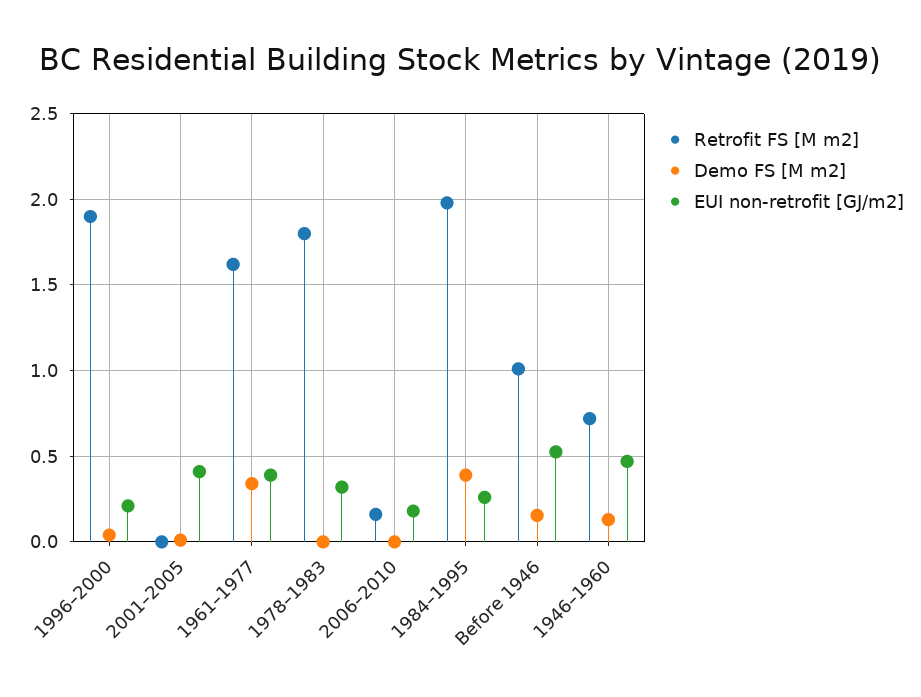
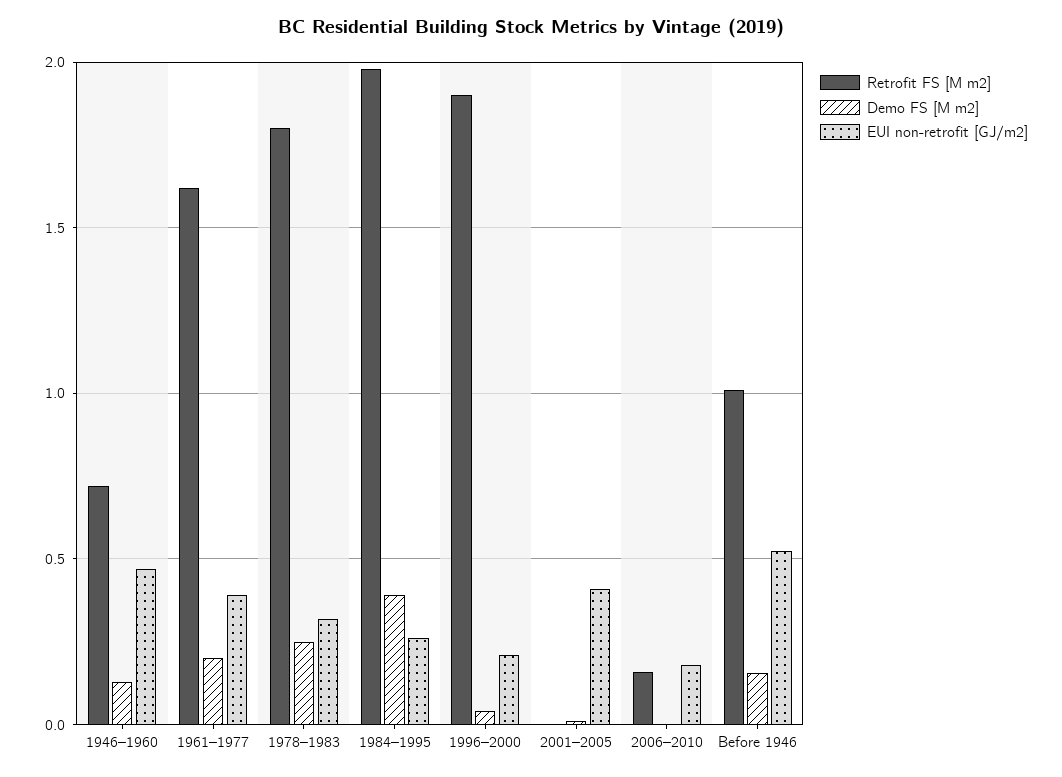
Demo FS [M m2], 1961–1977: 0.35 -> 0.2
Demo FS [M m2], 1978–1983: 0 -> 0.25

